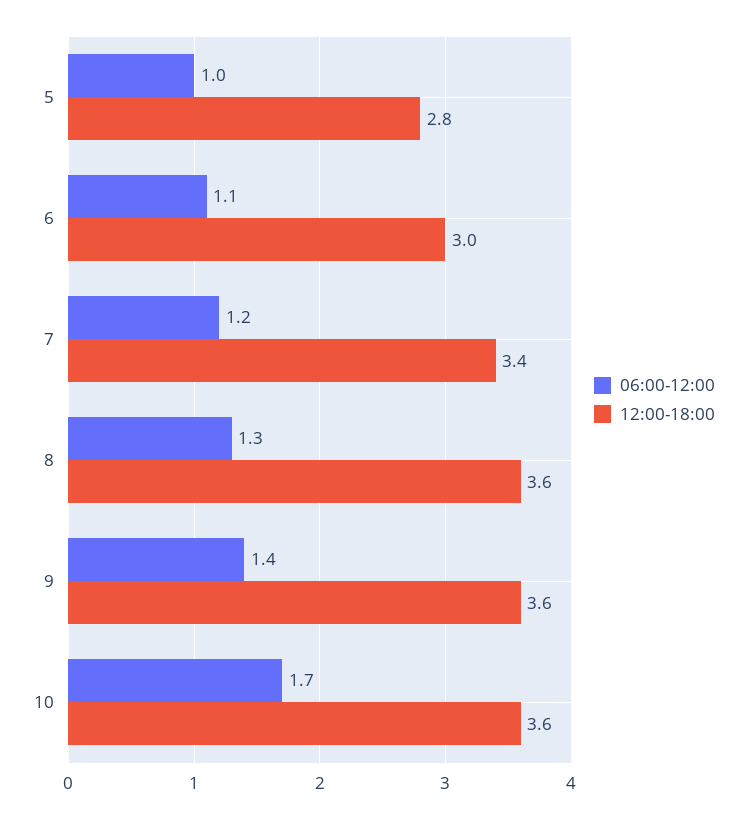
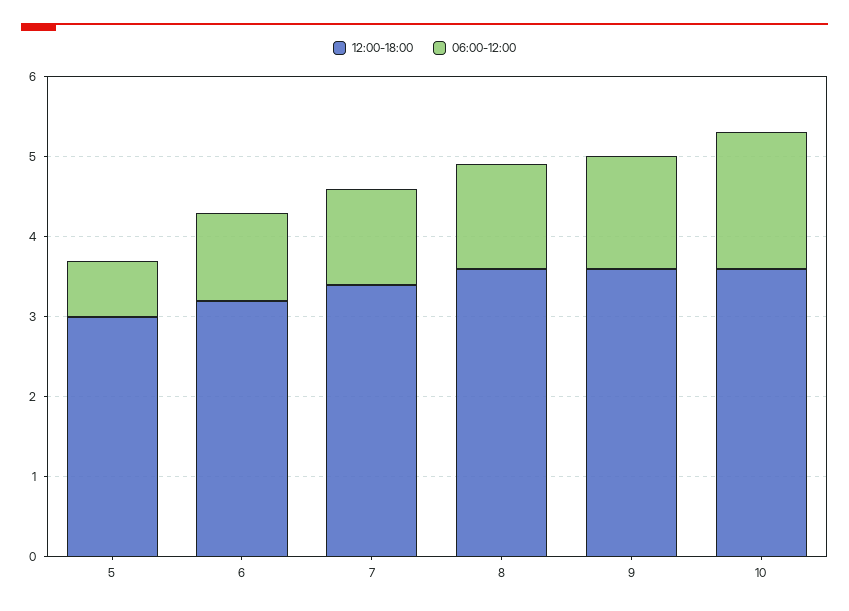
06:00-12:00, 5: 1 -> 0.7
12:00-18:00, 5: 2.8 -> 3
12:00-18:00, 6: 3 -> 3.2

